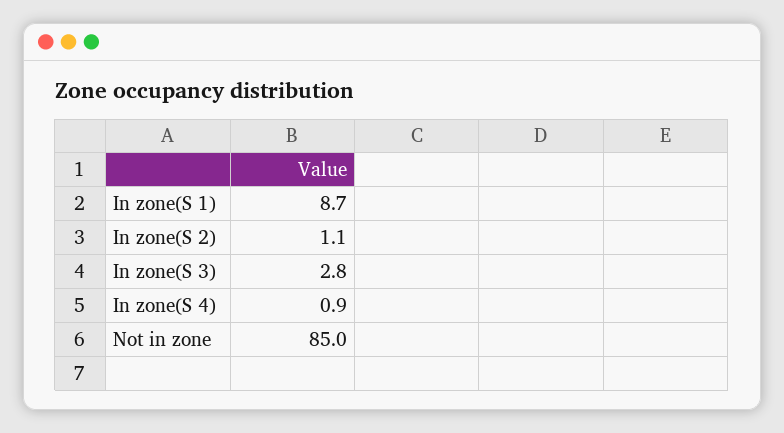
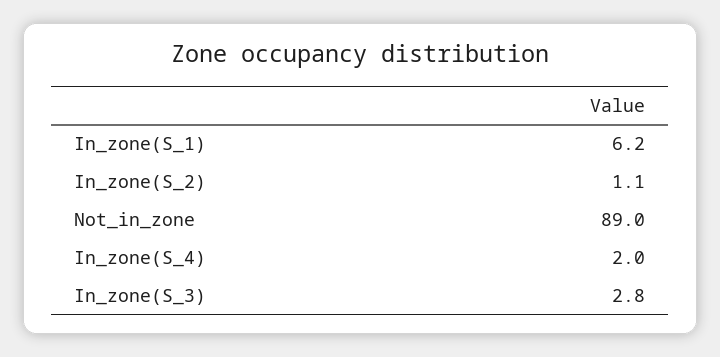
In zone(S 1): 8.7 -> 6.2
In zone(S 4): 0.9 -> 2
Not in zone: 85 -> 89

